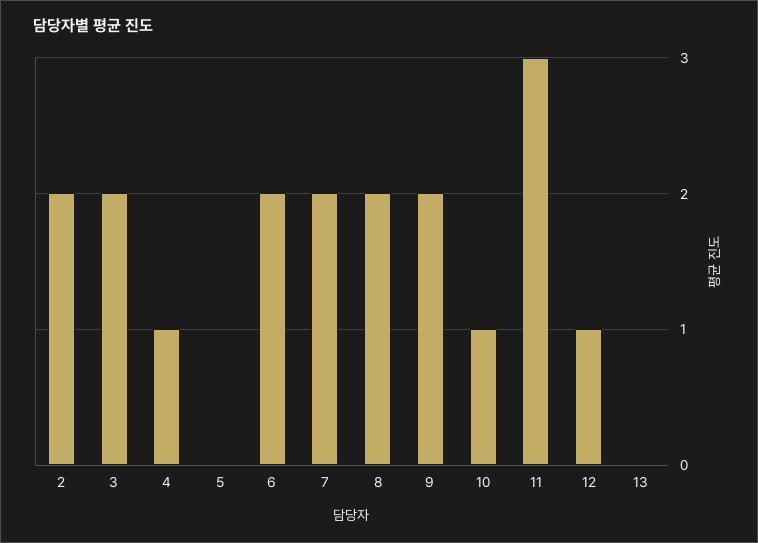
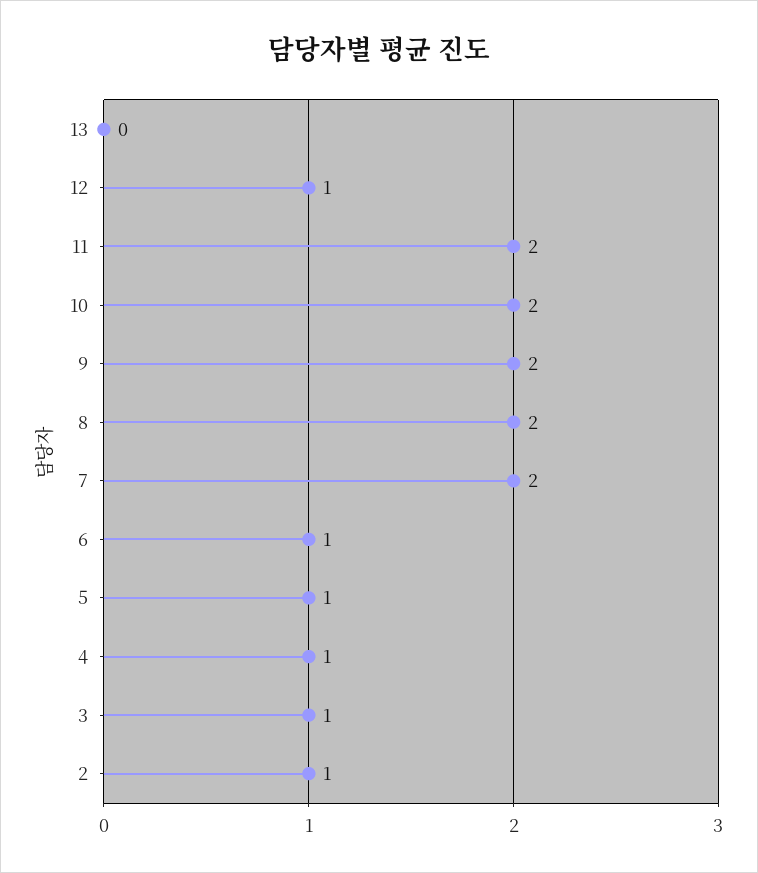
2: 2 -> 1
3: 2 -> 1
5: 0 -> 1
6: 2 -> 1
10: 1 -> 2
11: 3 -> 2

